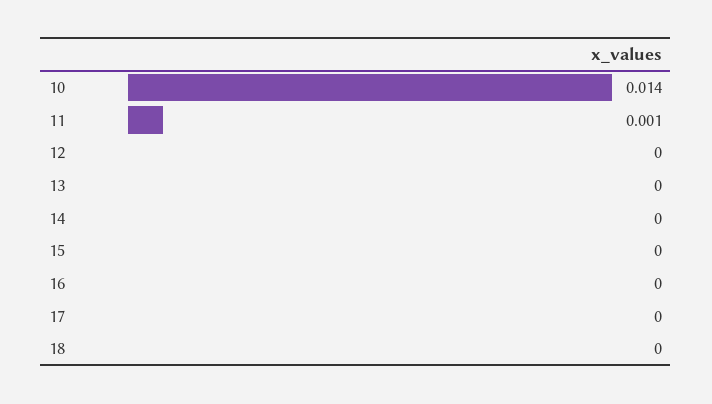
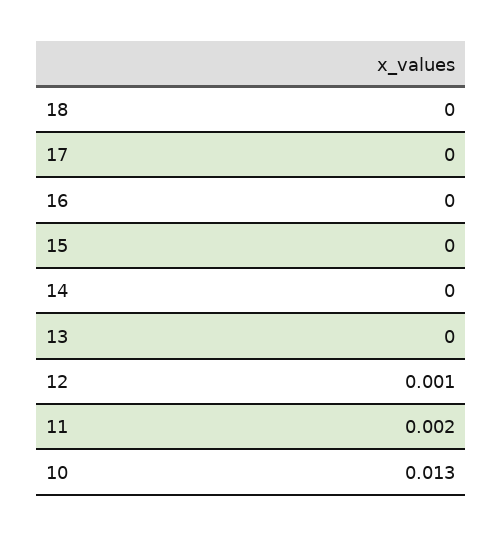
10: 0.014 -> 0.013
11: 0.001 -> 0.002
12: 0 -> 0.001

